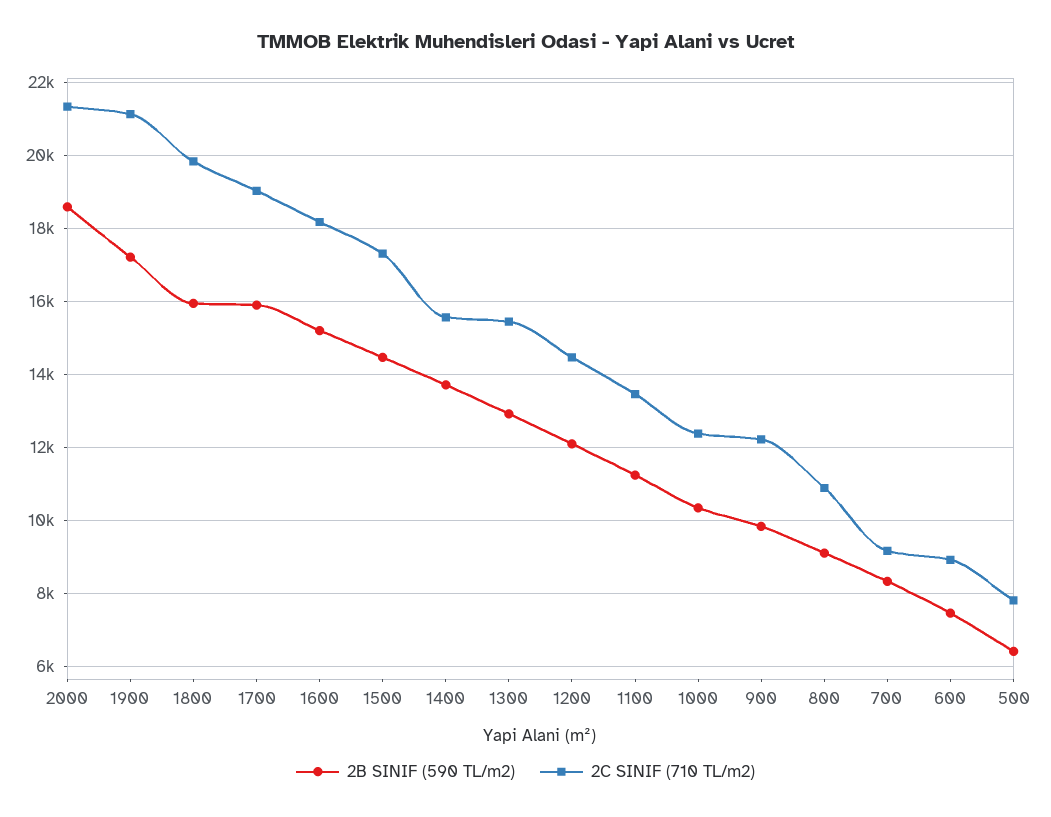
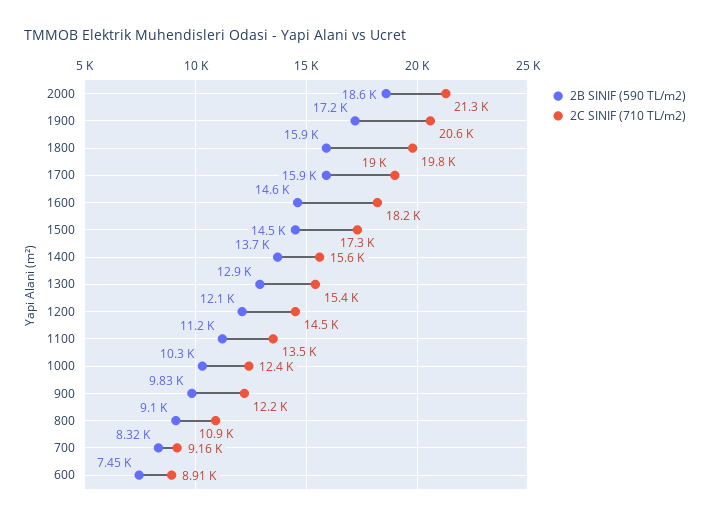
2C SINIF (710 TL/m2), 1900: 21200 -> 20600
2B SINIF (590 TL/m2), 1600: 15200 -> 14600
2B SINIF (590 TL/m2), 500: 6400 -> none
2C SINIF (710 TL/m2), 500: 7800 -> none

